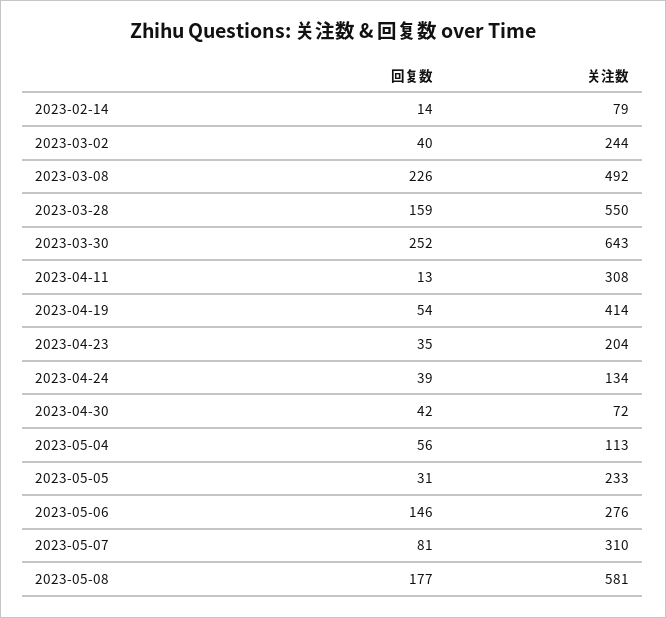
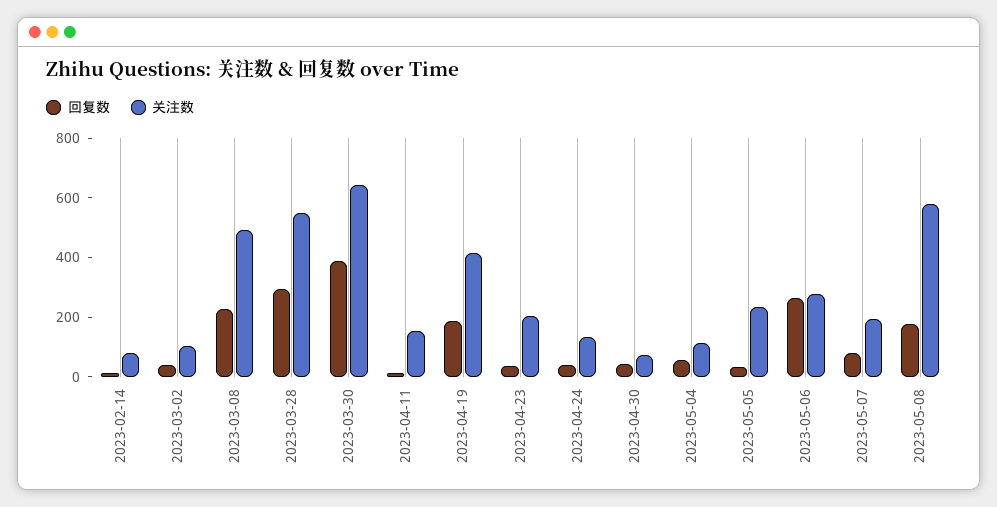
关注数, 2023-03-02: 244 -> 100
回复数, 2023-03-28: 159 -> 300
回复数, 2023-03-30: 252 -> 400
关注数, 2023-04-11: 308 -> 150
回复数, 2023-04-19: 54 -> 200
回复数, 2023-05-06: 146 -> 250
关注数, 2023-05-07: 310 -> 200

